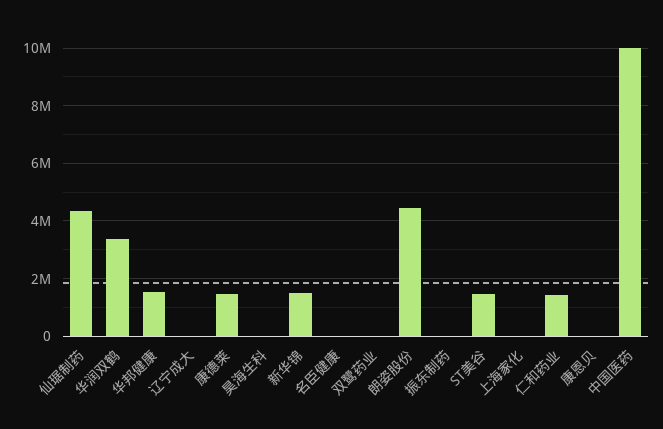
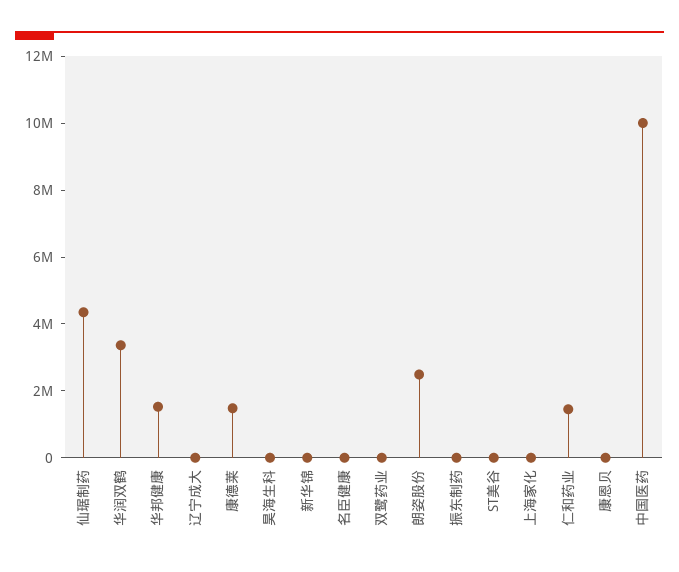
新华锦: 1500000 -> 0
朗姿股份: 4500000 -> 2500000
ST美谷: 1500000 -> 0

